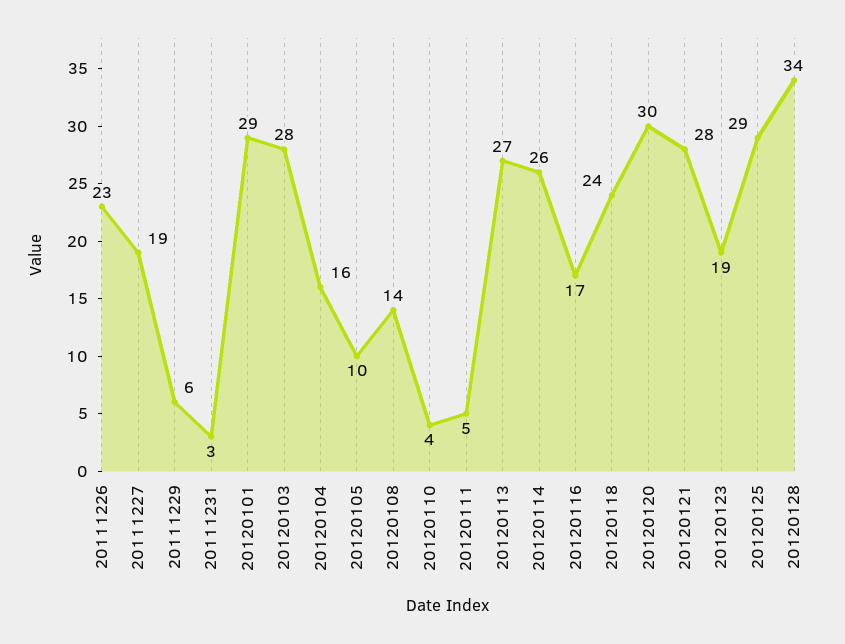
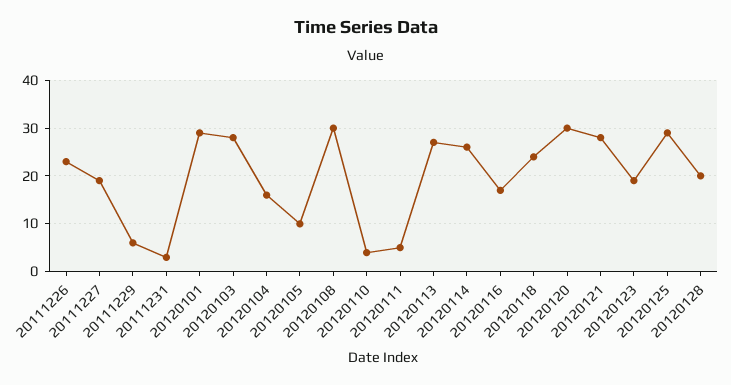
20120108: 14 -> 30
20120128: 34 -> 20

